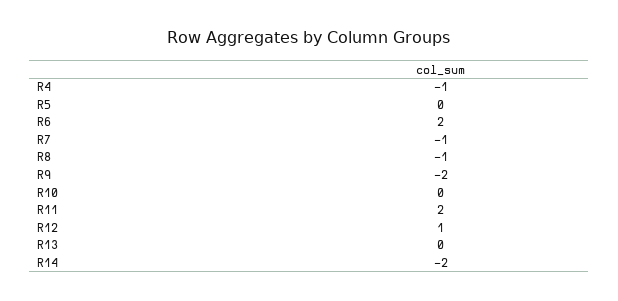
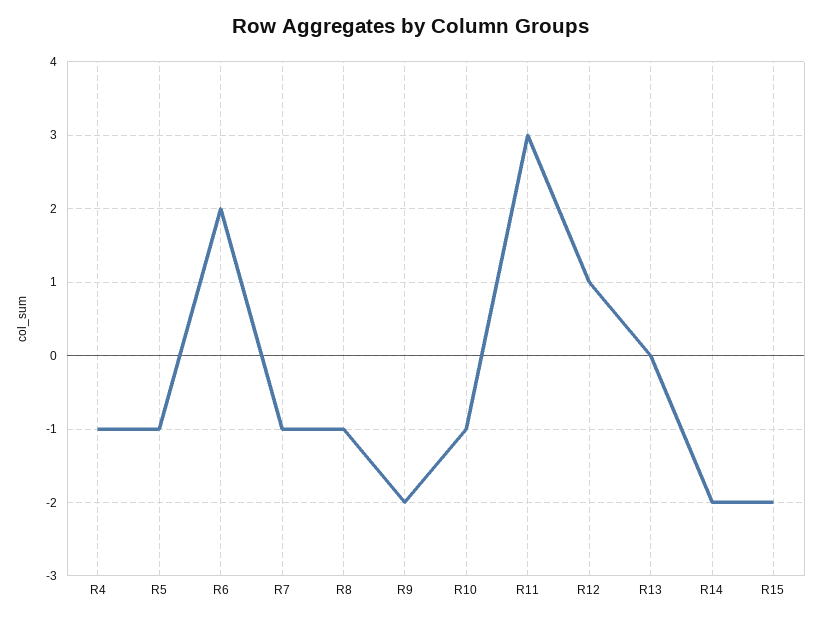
R5: 0 -> -1
R10: 0 -> -1
R11: 2 -> 3
R15: none -> -2

